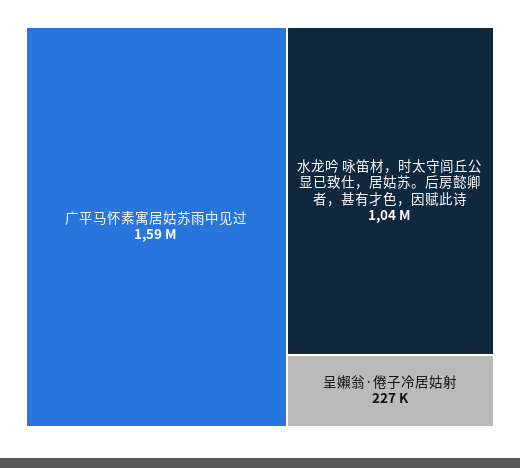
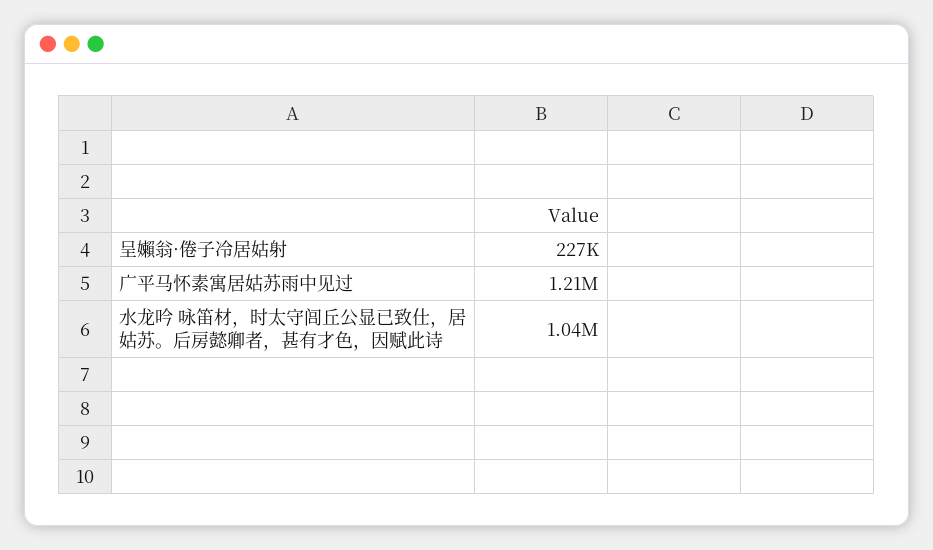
广平马怀素寓居姑苏雨中见过: 1590000 -> 1210000

